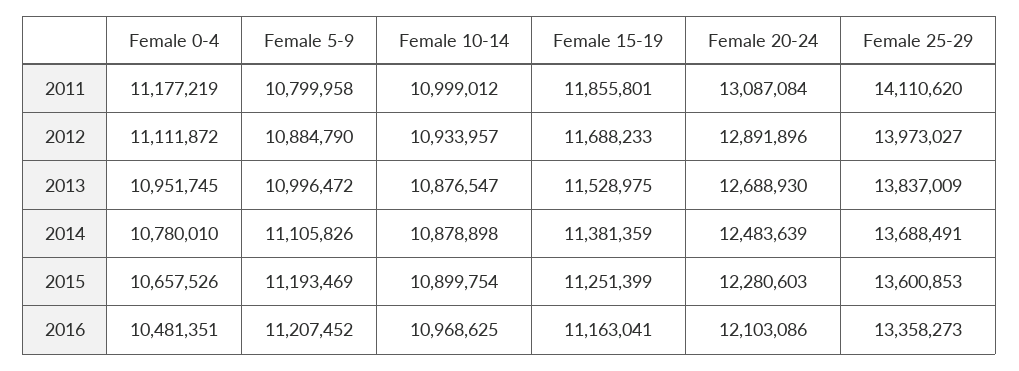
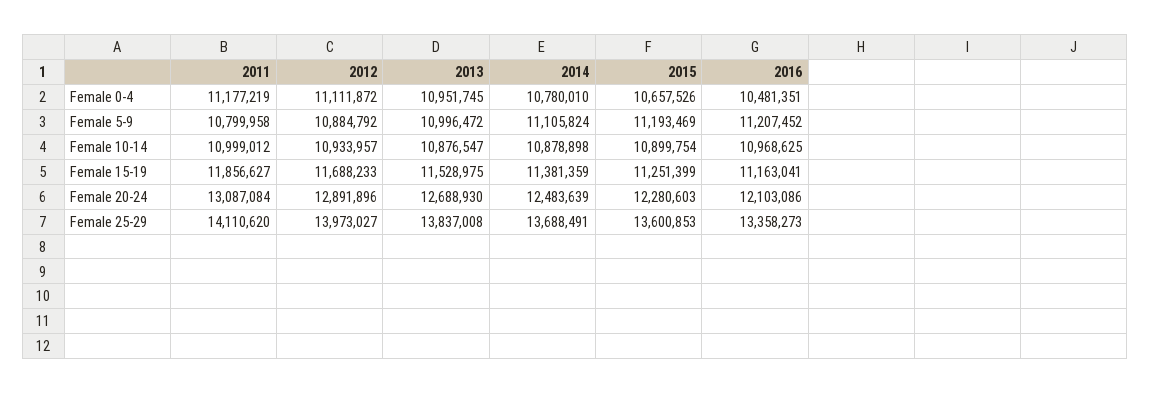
Female 15-19, 2011: 11855801 -> 11856627
Female 5-9, 2012: 10884790 -> 10884792
Female 25-29, 2013: 13837009 -> 13837008
Female 5-9, 2014: 11105826 -> 11105824

